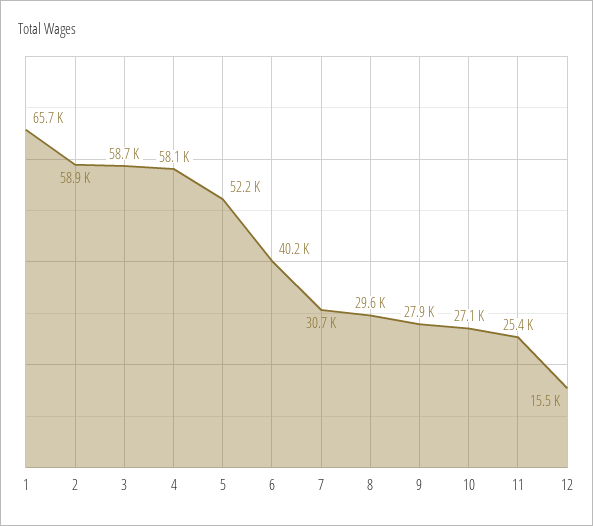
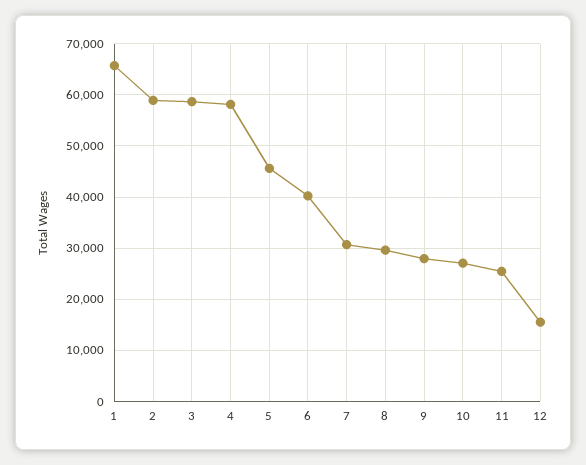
5: 52200 -> 46000

